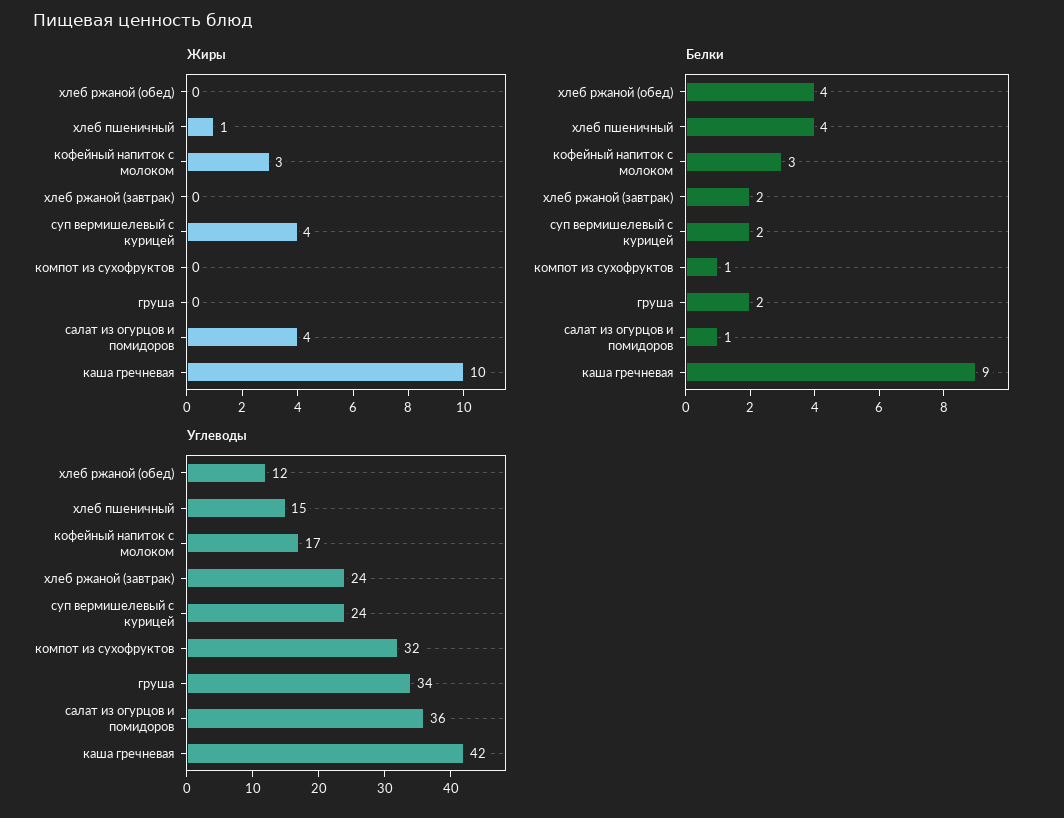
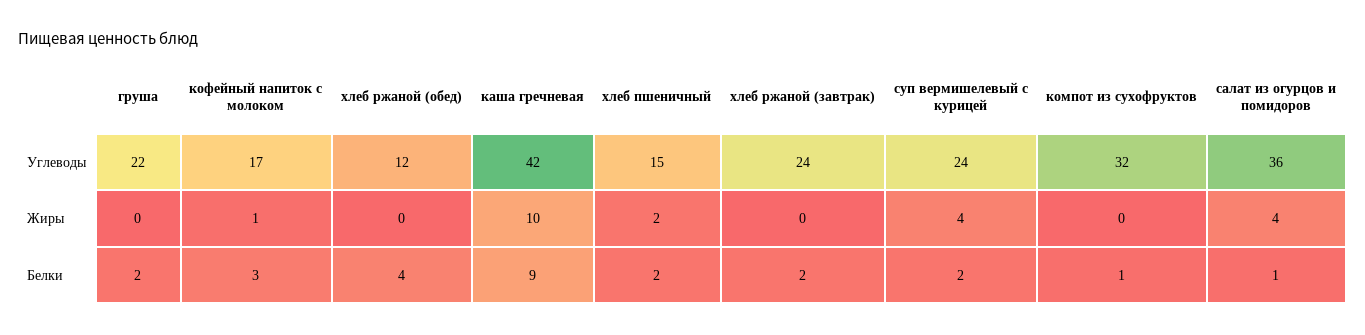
Жиры, хлеб пшеничный: 1 -> 2
Жиры, кофейный напиток с молоком: 3 -> 1
Белки, хлеб пшеничный: 4 -> 2
Углеводы, груша: 34 -> 22

